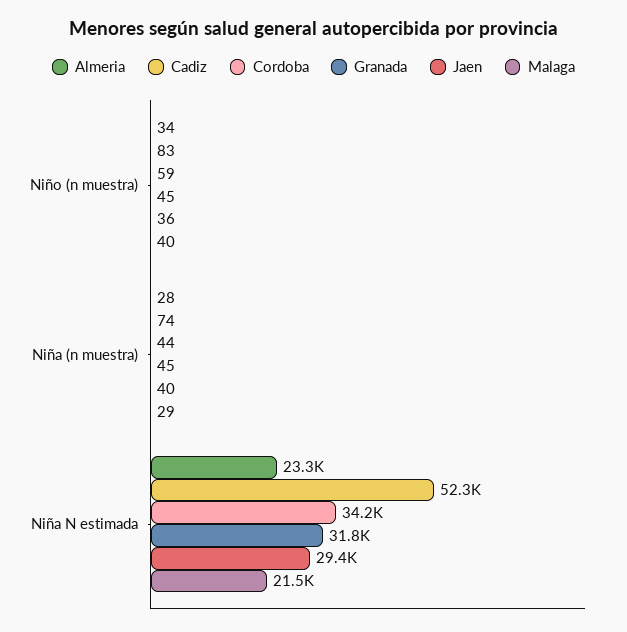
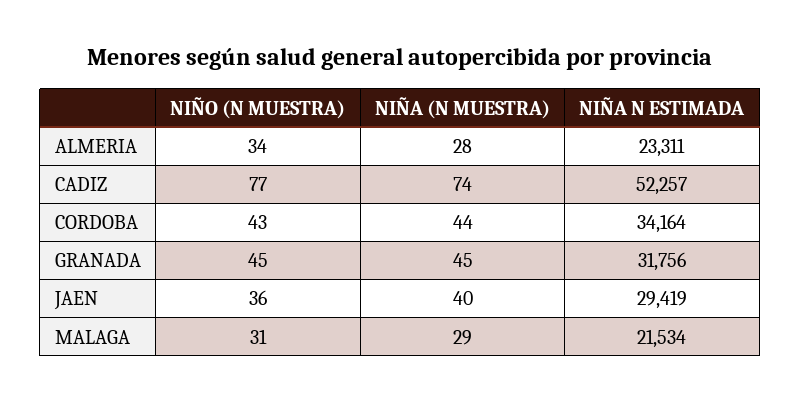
Cadiz, Niño (n muestra): 83 -> 77
Cordoba, Niño (n muestra): 59 -> 43
Malaga, Niño (n muestra): 40 -> 31

